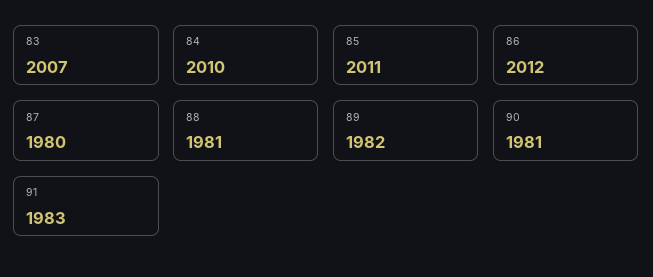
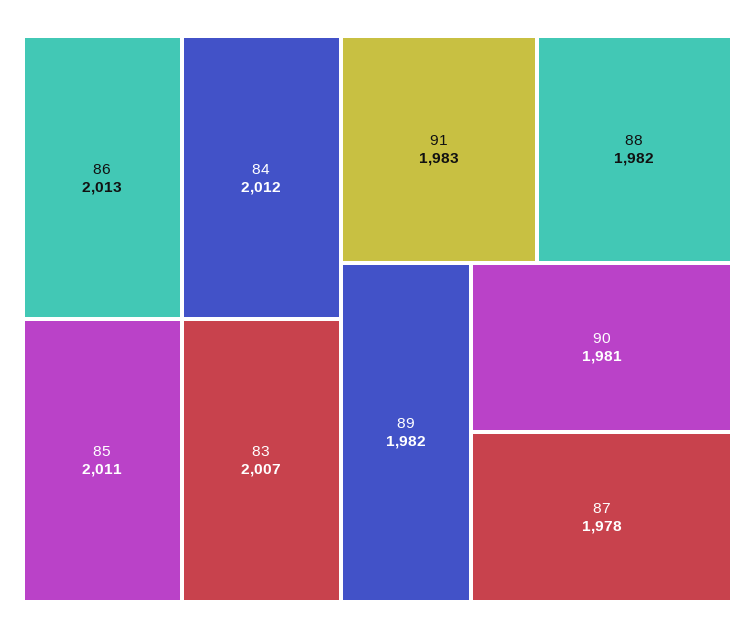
84: 2010 -> 2012
86: 2012 -> 2013
87: 1980 -> 1978
88: 1981 -> 1982

